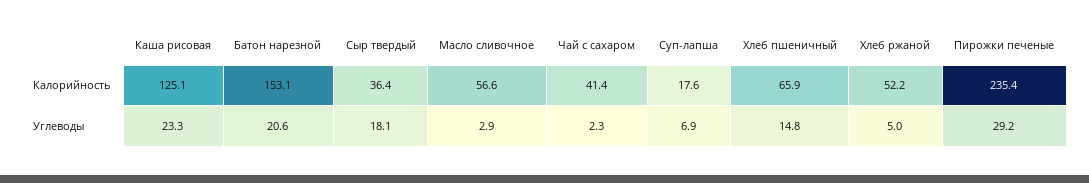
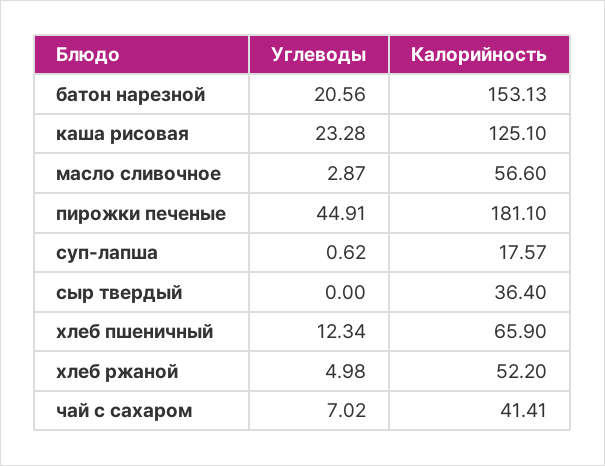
Пирожки печеные, Калорийность: 235.4 -> 181.1
Сыр твердый, Углеводы: 18.1 -> 0
Чай с сахаром, Углеводы: 2.3 -> 7.02
Суп-лапша, Углеводы: 6.9 -> 0.62
Хлеб пшеничный, Углеводы: 14.8 -> 12.34
Пирожки печеные, Углеводы: 29.2 -> 44.91

